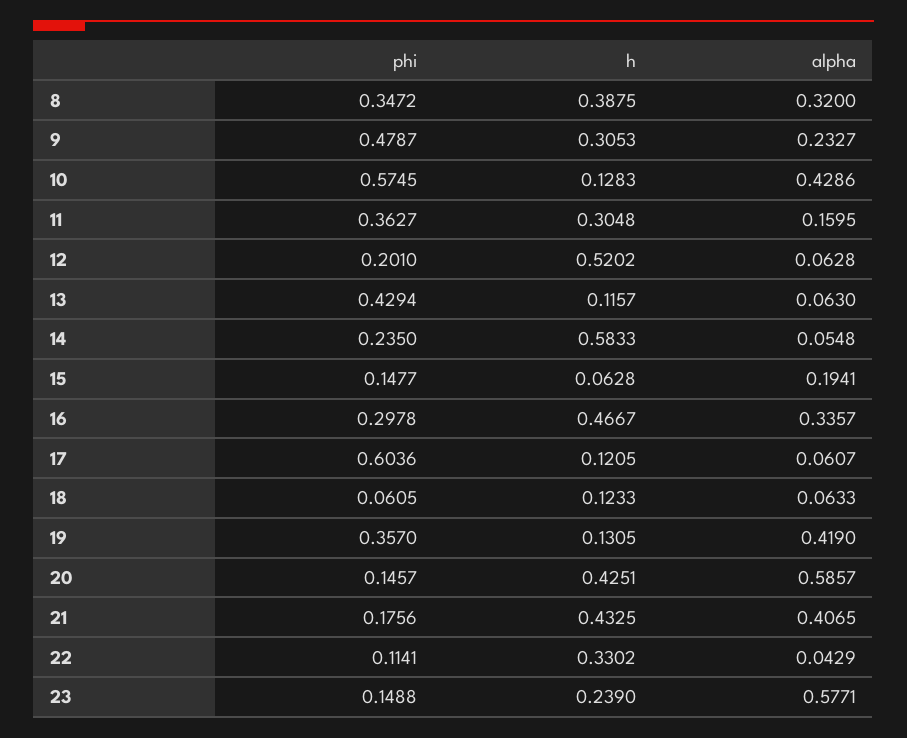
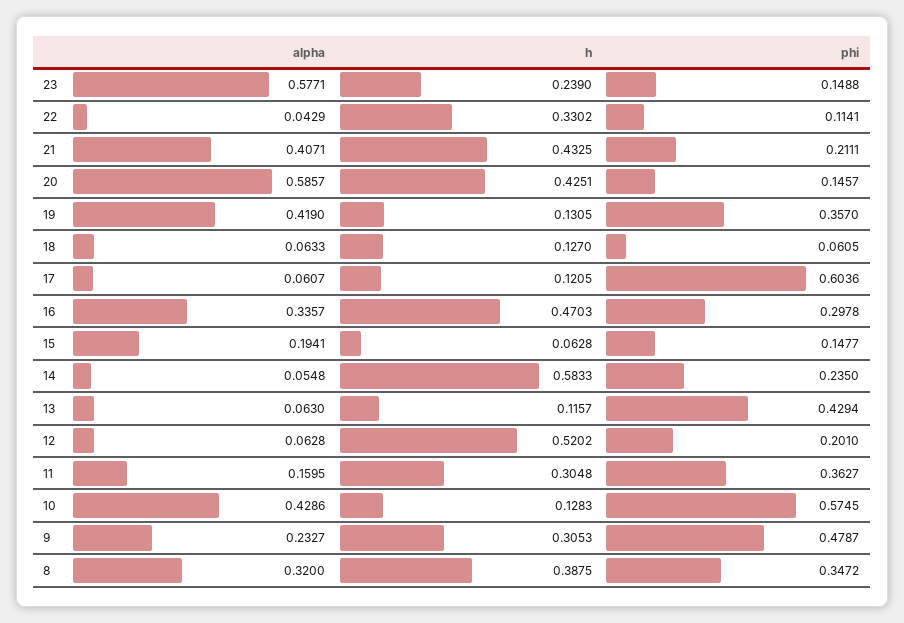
h, 16: 0.4667 -> 0.4703
h, 18: 0.1233 -> 0.127
phi, 21: 0.1756 -> 0.2111
alpha, 21: 0.4065 -> 0.4071

